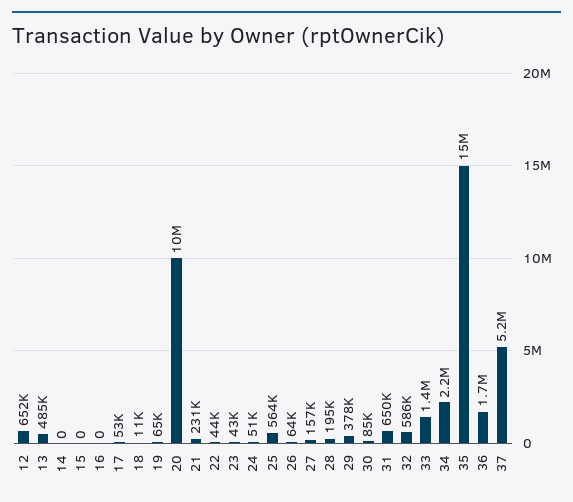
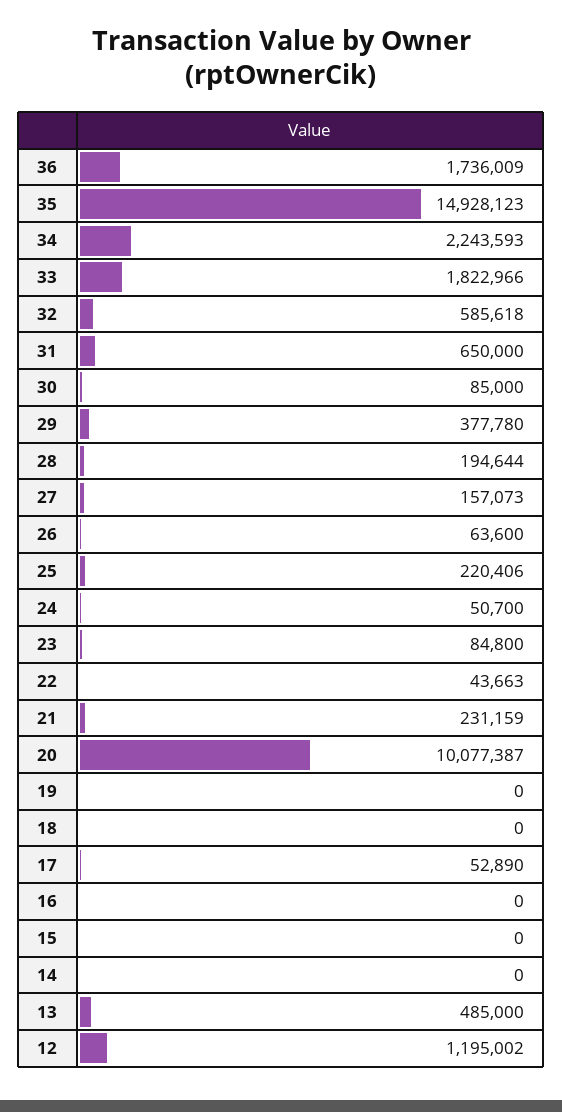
12: 652000 -> 1195002
18: 11000 -> 0
19: 65000 -> 0
23: 43000 -> 84800
25: 564000 -> 220406
33: 1400000 -> 1822966
37: 5200000 -> none

